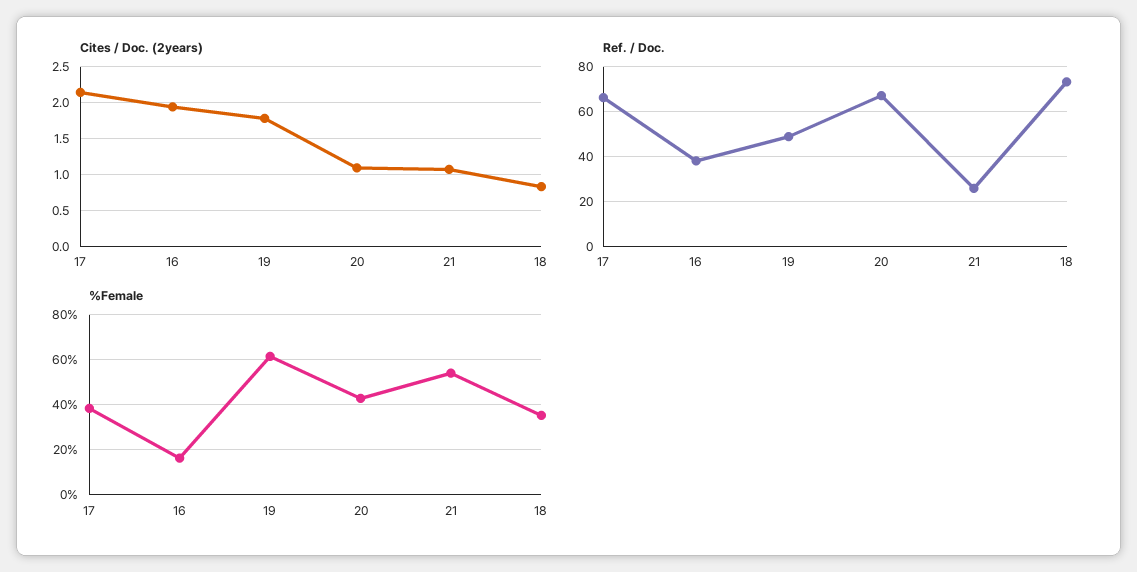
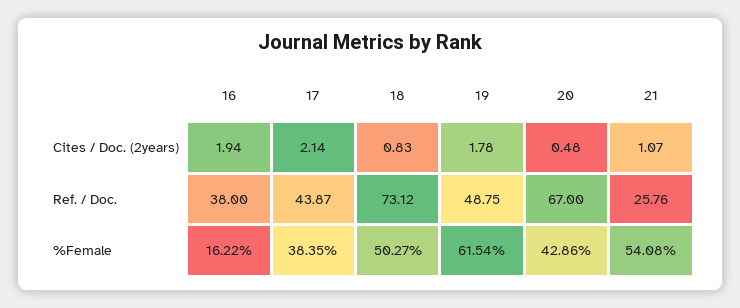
Cites / Doc. (2years), 20: 1.1 -> 0.48
Ref. / Doc., 17: 65 -> 43.87
%Female, 18: 35 -> 50.27

